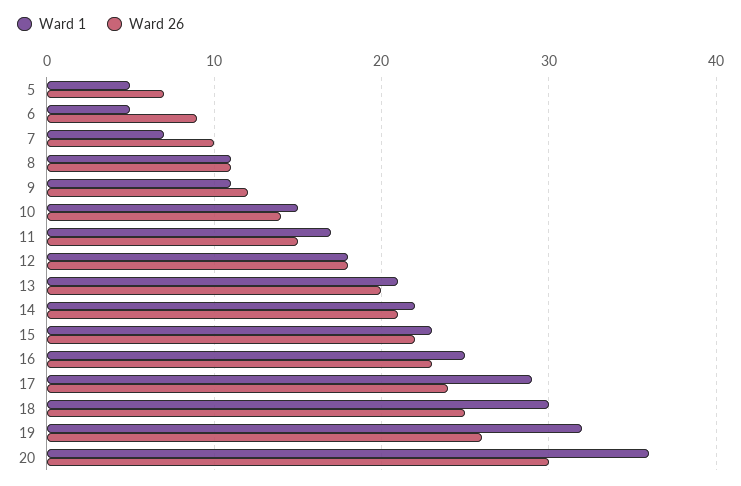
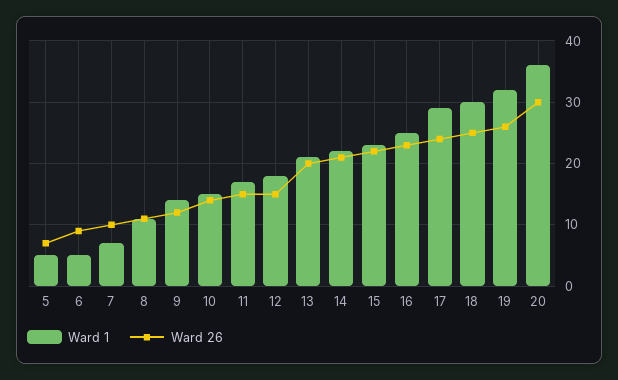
Ward 1, 9: 11 -> 14
Ward 26, 12: 18 -> 15

